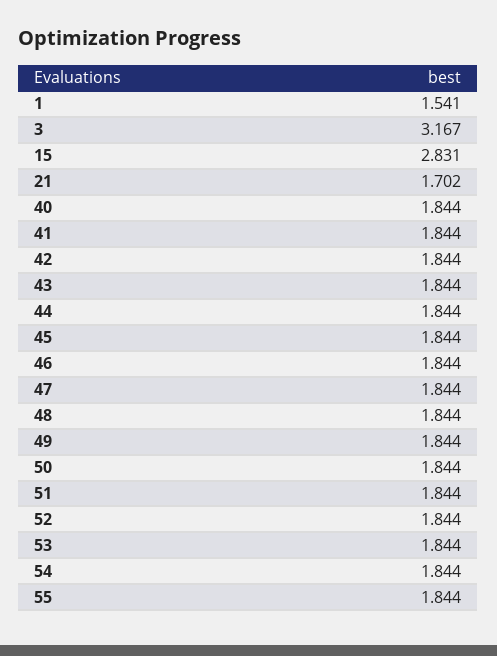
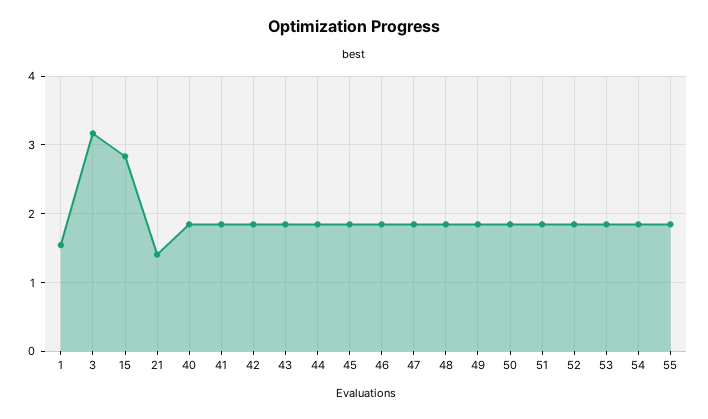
21: 1.702 -> 1.4

